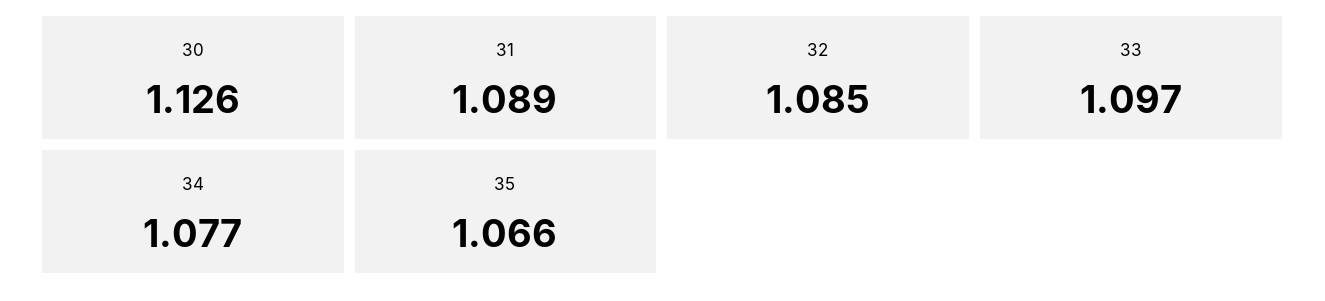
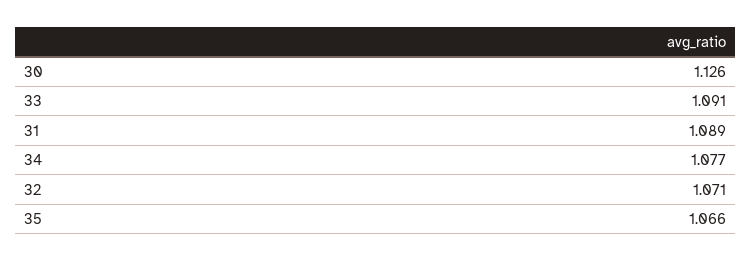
32: 1.085 -> 1.071
33: 1.097 -> 1.091

